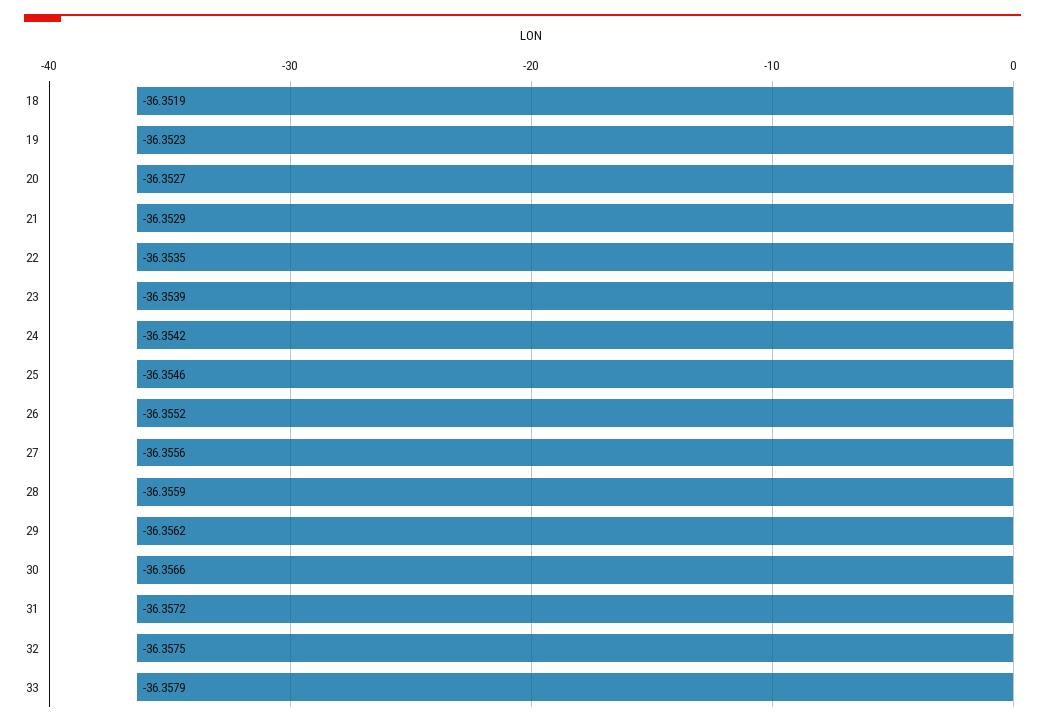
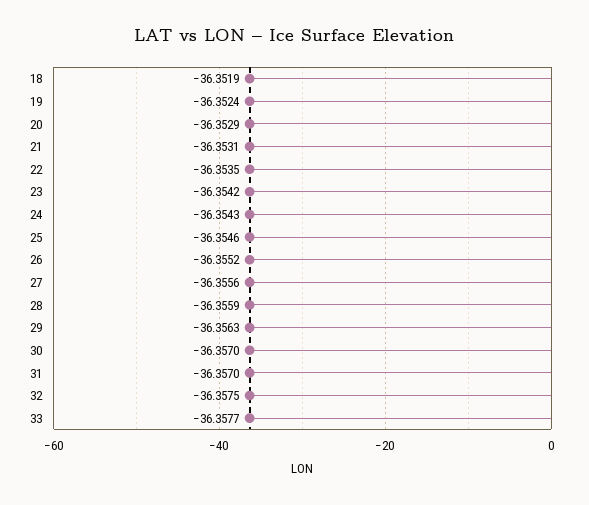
19: -36.3523 -> -36.3524
20: -36.3527 -> -36.3529
21: -36.3529 -> -36.3531
23: -36.3539 -> -36.3542
24: -36.3542 -> -36.3543
29: -36.3562 -> -36.3563
30: -36.3566 -> -36.357
31: -36.3572 -> -36.357
33: -36.3579 -> -36.3577

